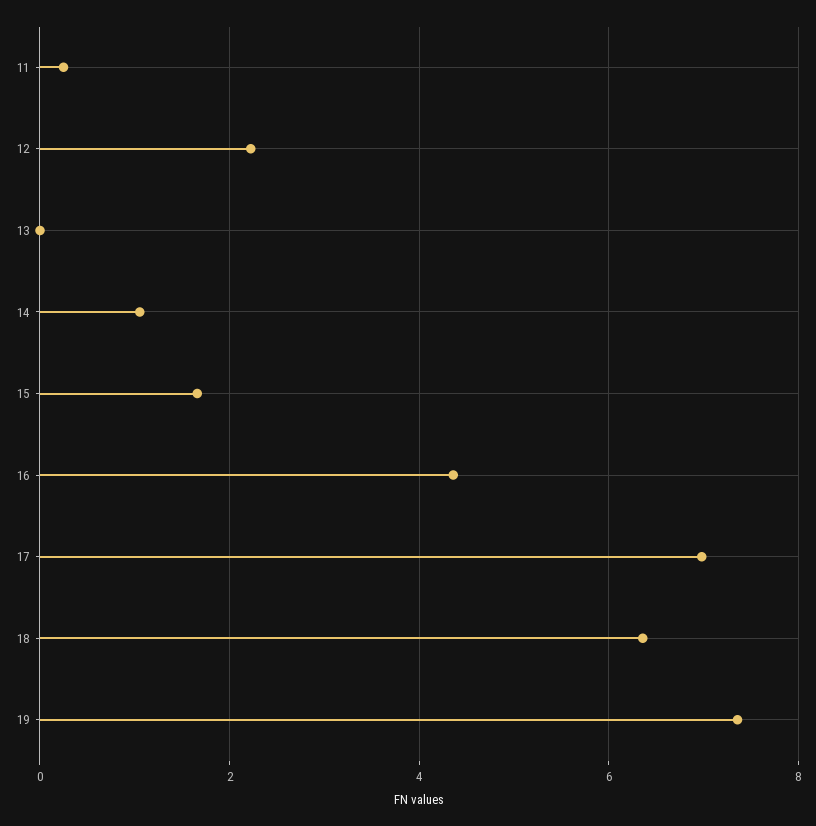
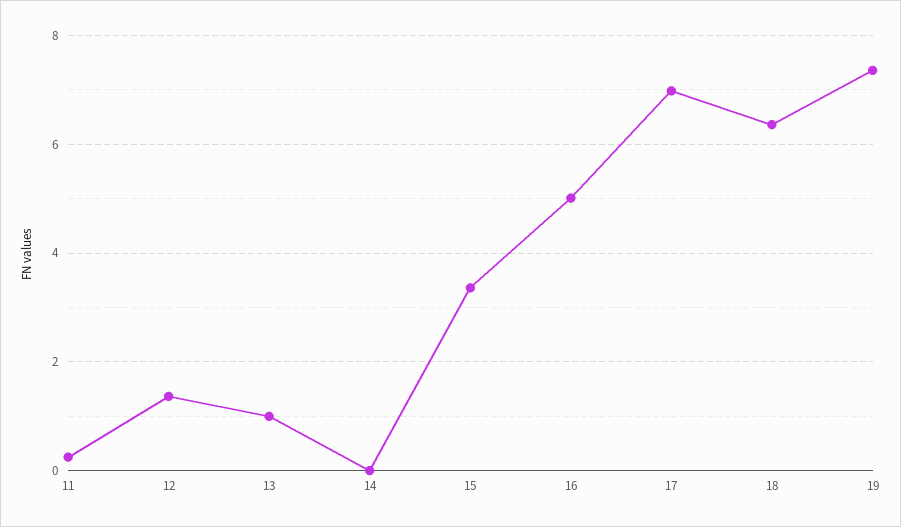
12: 2.2 -> 1.4
13: 0 -> 1
14: 1 -> 0
15: 1.6 -> 3.4
16: 4.4 -> 5

